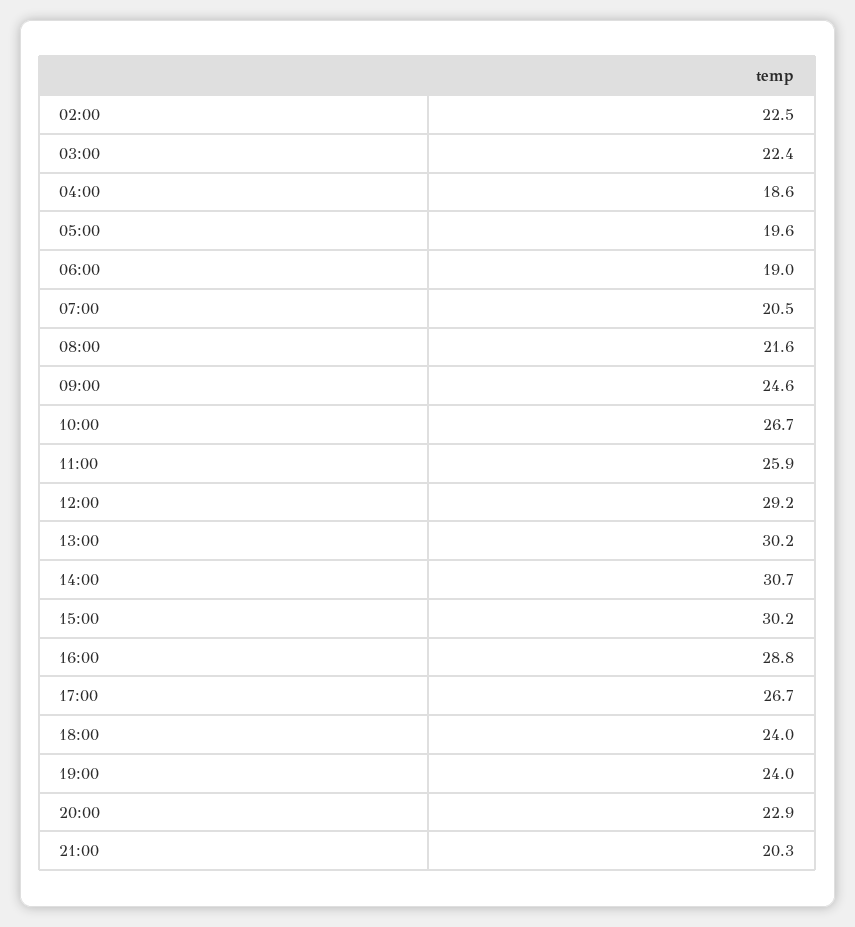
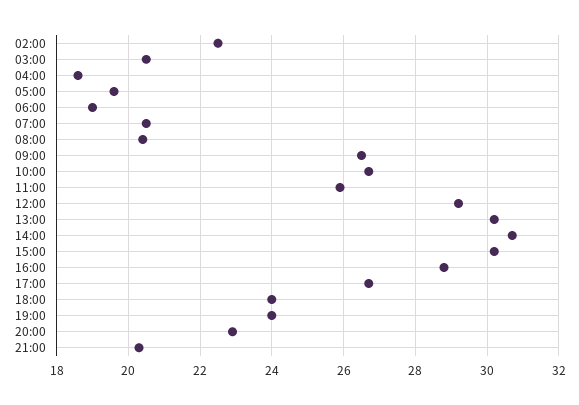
03:00: 22.4 -> 20.5
08:00: 21.6 -> 20.5
09:00: 24.6 -> 26.5

